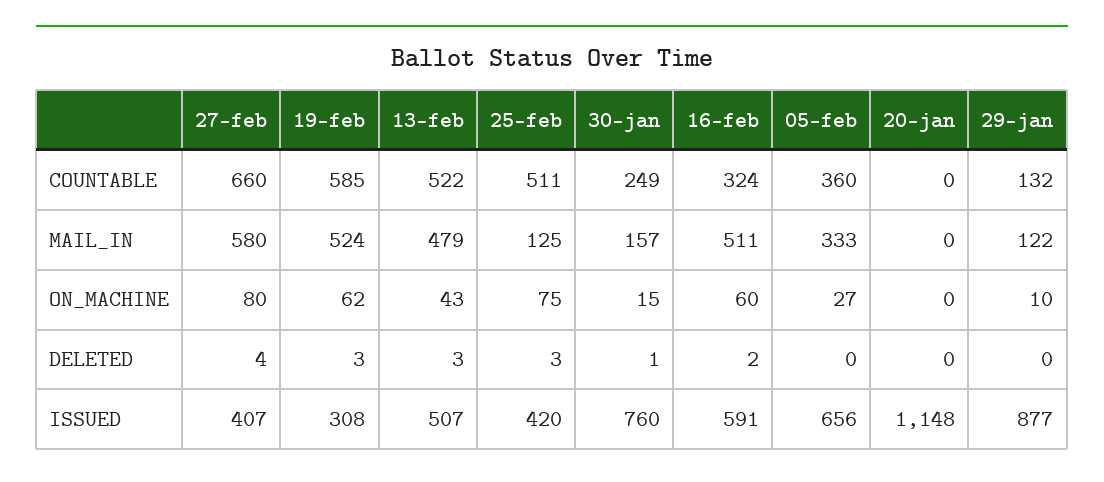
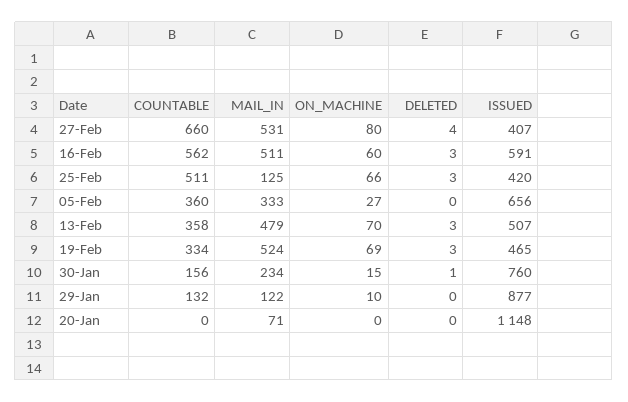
19-feb, COUNTABLE: 585 -> 334
13-feb, COUNTABLE: 522 -> 358
30-jan, COUNTABLE: 249 -> 156
16-feb, COUNTABLE: 324 -> 562
27-feb, MAIL_IN: 580 -> 531
30-jan, MAIL_IN: 157 -> 234
20-jan, MAIL_IN: 0 -> 71
19-feb, ON_MACHINE: 62 -> 69
13-feb, ON_MACHINE: 43 -> 70
25-feb, ON_MACHINE: 75 -> 66
16-feb, DELETED: 2 -> 3
19-feb, ISSUED: 308 -> 465

